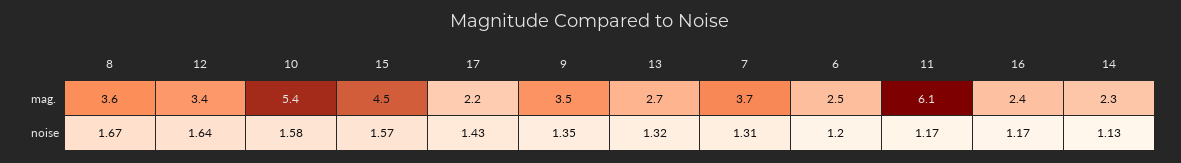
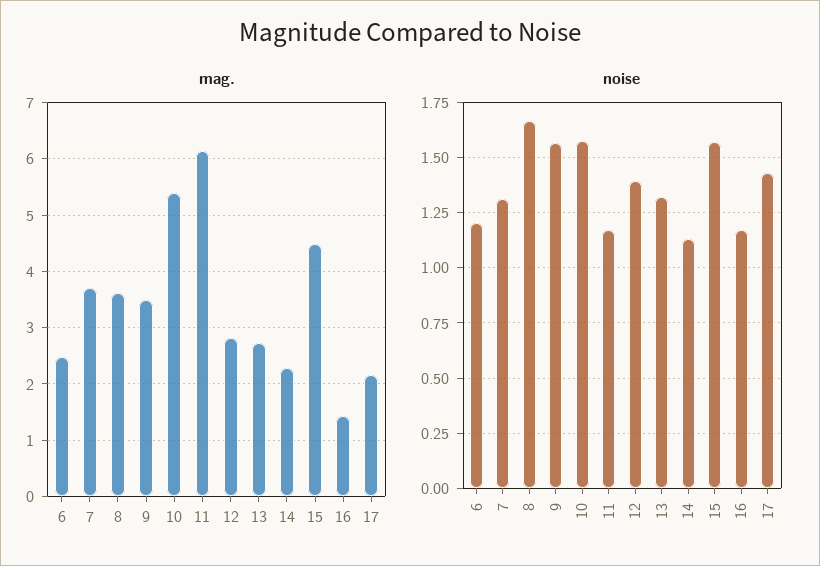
mag., 12: 3.4 -> 2.8
mag., 16: 2.4 -> 1.4
noise, 12: 1.64 -> 1.4
noise, 9: 1.35 -> 1.55

